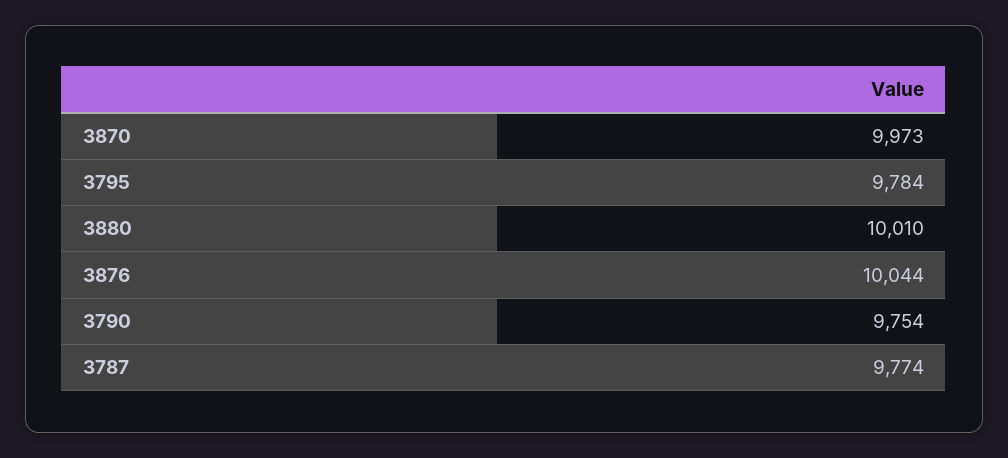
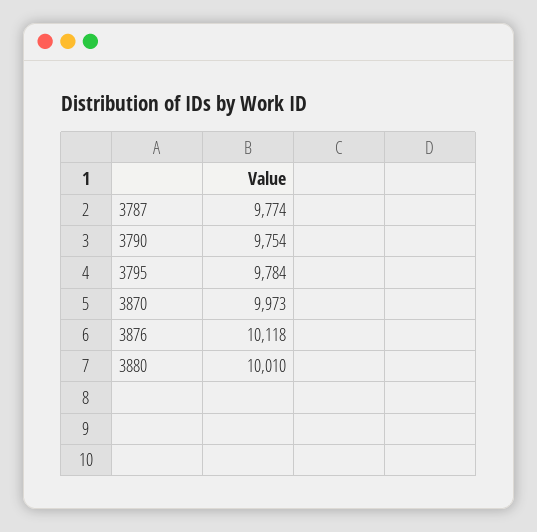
3876: 10044 -> 10118

